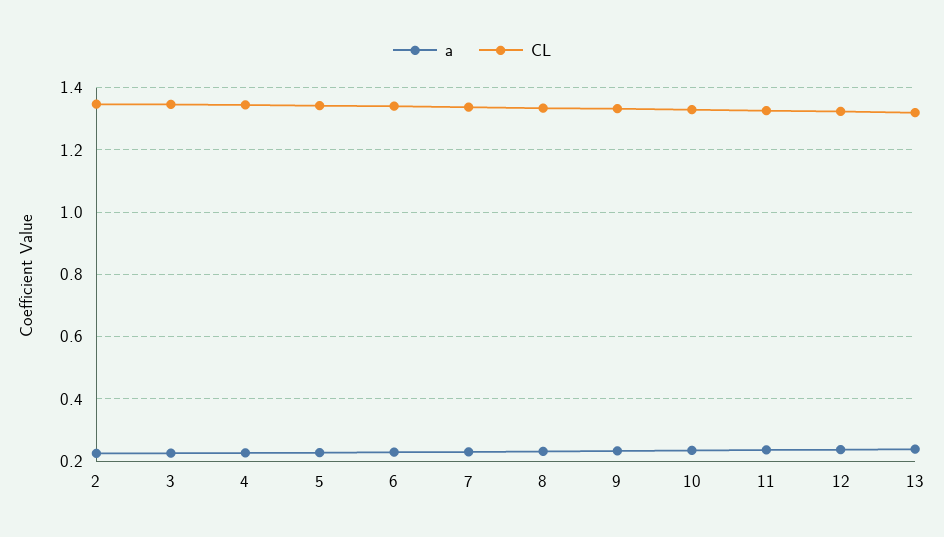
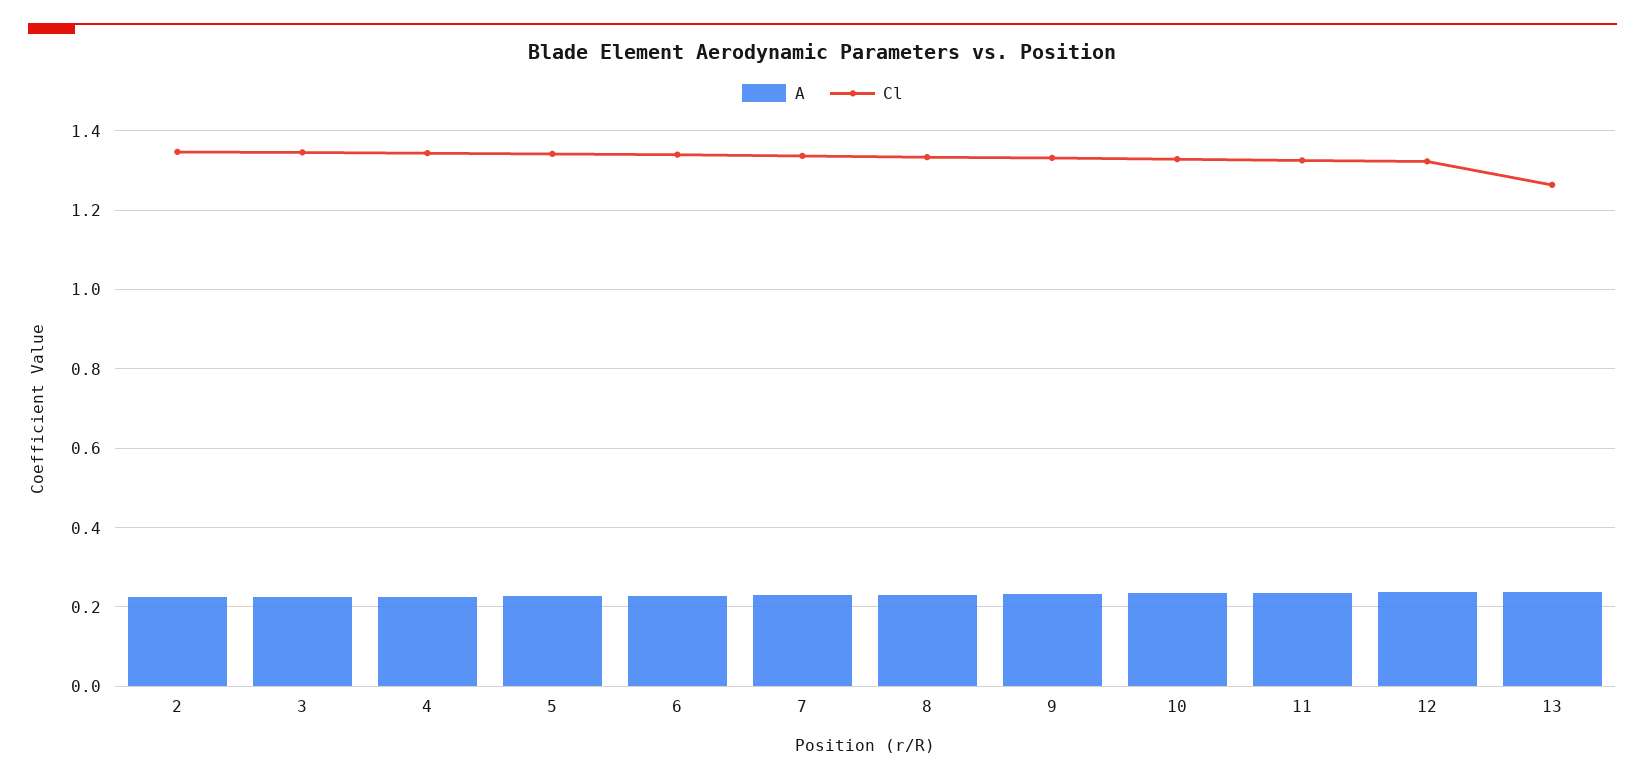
CL, 13: 1.32 -> 1.26

